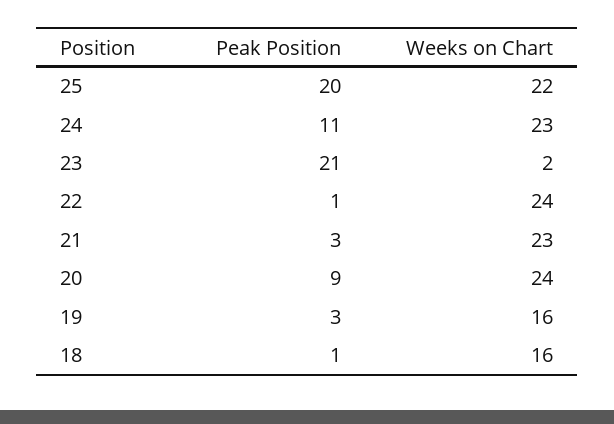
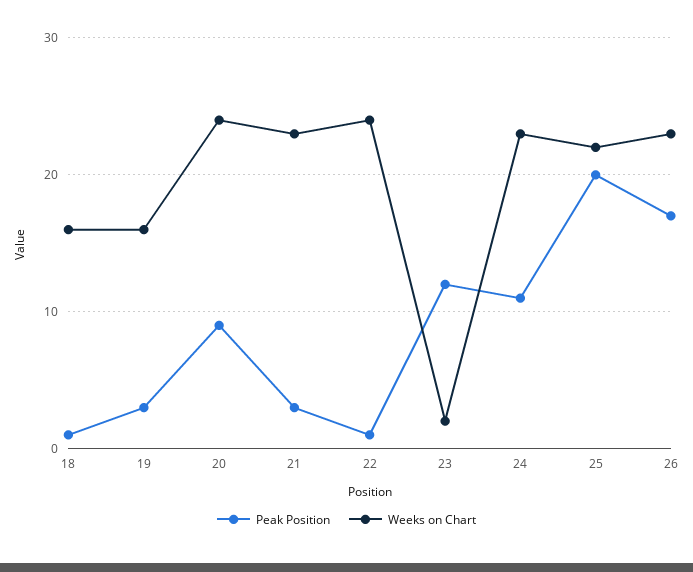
Peak Position, 23: 21 -> 12
Peak Position, 26: none -> 17
Weeks on Chart, 26: none -> 23

